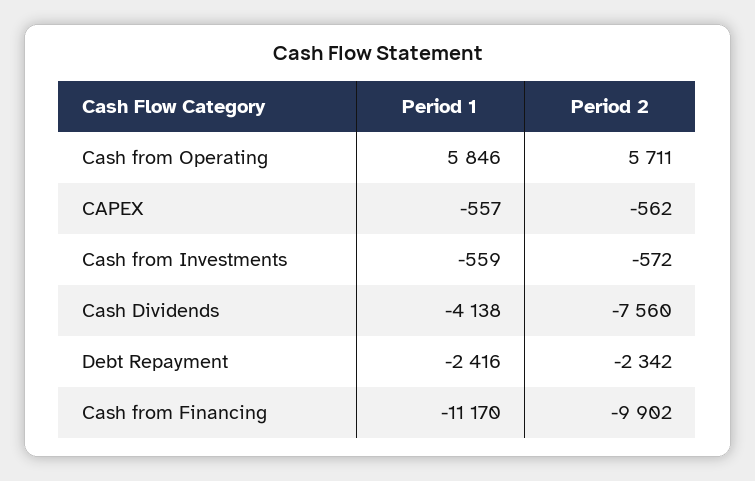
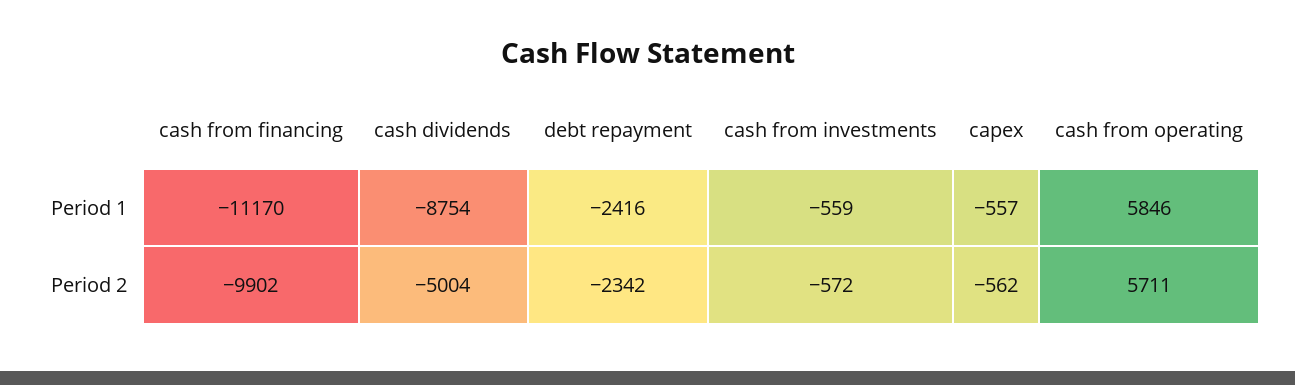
Period 1, Cash Dividends: -4138 -> -8754
Period 2, Cash Dividends: -7560 -> -5004

